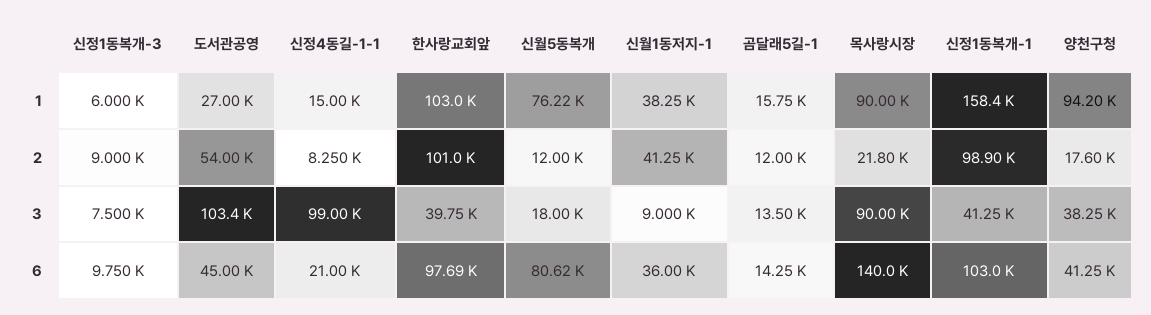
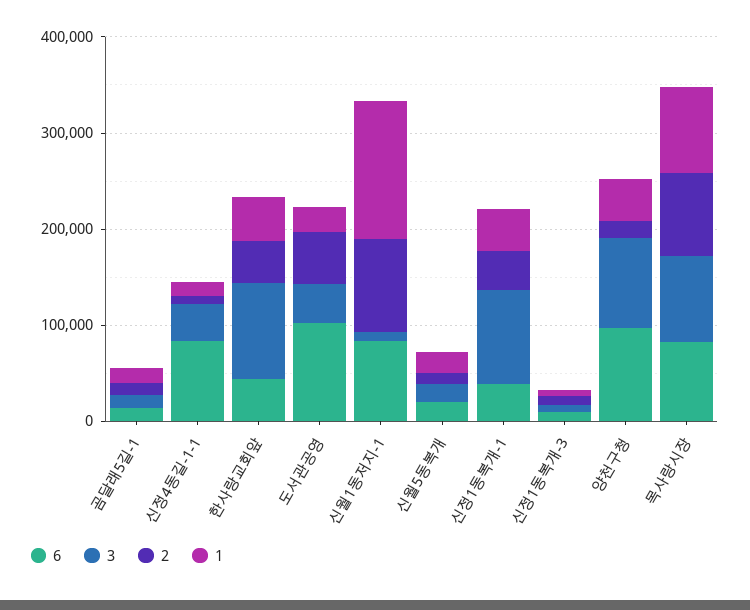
1, 한사랑교회앞: 103000 -> 40000
1, 신월5동복개: 76220 -> 20000
1, 신월1동저지-1: 38250 -> 140000
1, 신정1동복개-1: 158400 -> 40000
1, 양천구청: 94200 -> 40000
2, 한사랑교회앞: 101000 -> 40000
2, 신월1동저지-1: 41250 -> 100000
2, 목사랑시장: 21800 -> 80000
2, 신정1동복개-1: 98900 -> 40000
3, 도서관공영: 103400 -> 40000
3, 신정4동길-1-1: 99000 -> 40000
3, 한사랑교회앞: 39750 -> 100000
3, 신정1동복개-1: 41250 -> 100000
3, 양천구청: 38250 -> 100000
6, 도서관공영: 45000 -> 100000
6, 신정4동길-1-1: 21000 -> 80000
6, 한사랑교회앞: 97690 -> 40000
6, 신월5동복개: 80620 -> 20000
6, 신월1동저지-1: 36000 -> 80000
6, 목사랑시장: 140000 -> 80000
6, 신정1동복개-1: 103000 -> 40000
6, 양천구청: 41250 -> 100000

